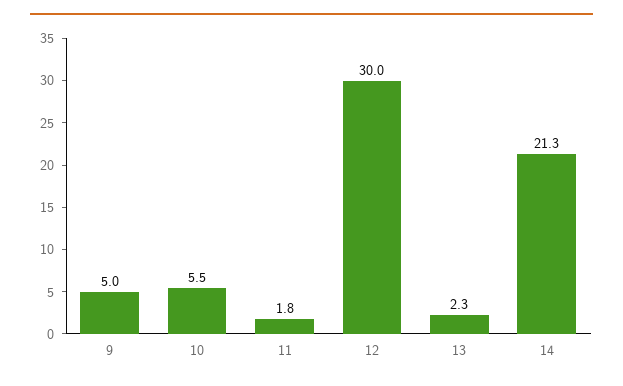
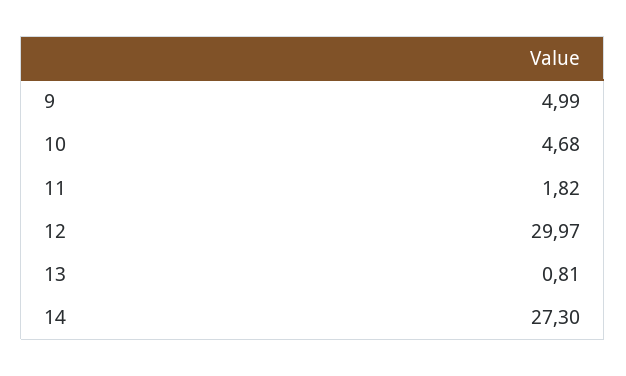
10: 5.5 -> 4.68
13: 2.3 -> 0.81
14: 21.3 -> 27.3

